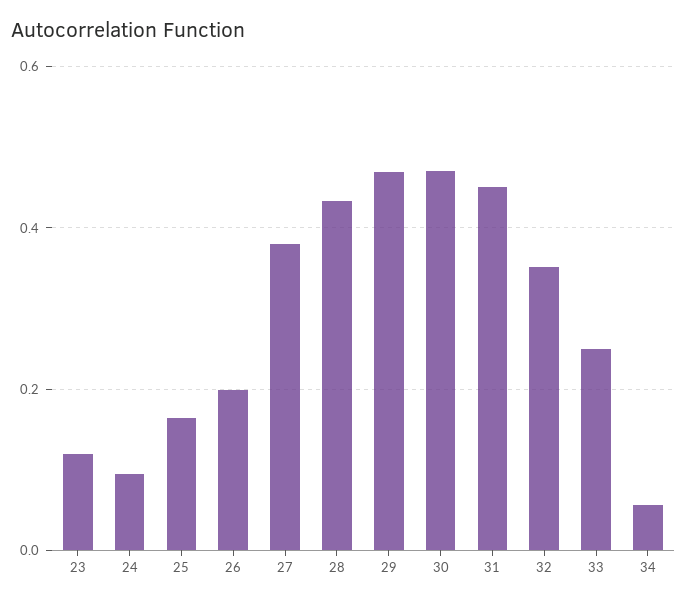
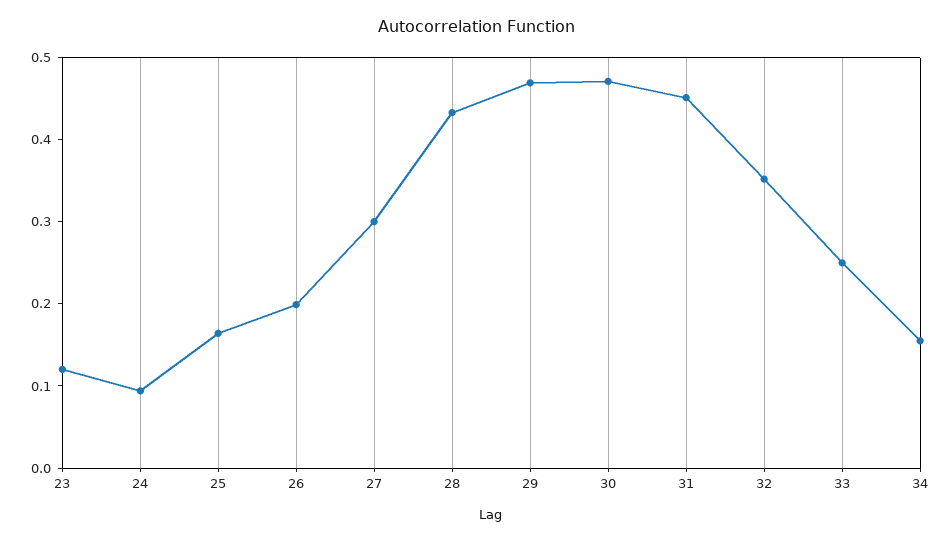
27: 0.38 -> 0.3
34: 0.06 -> 0.16

